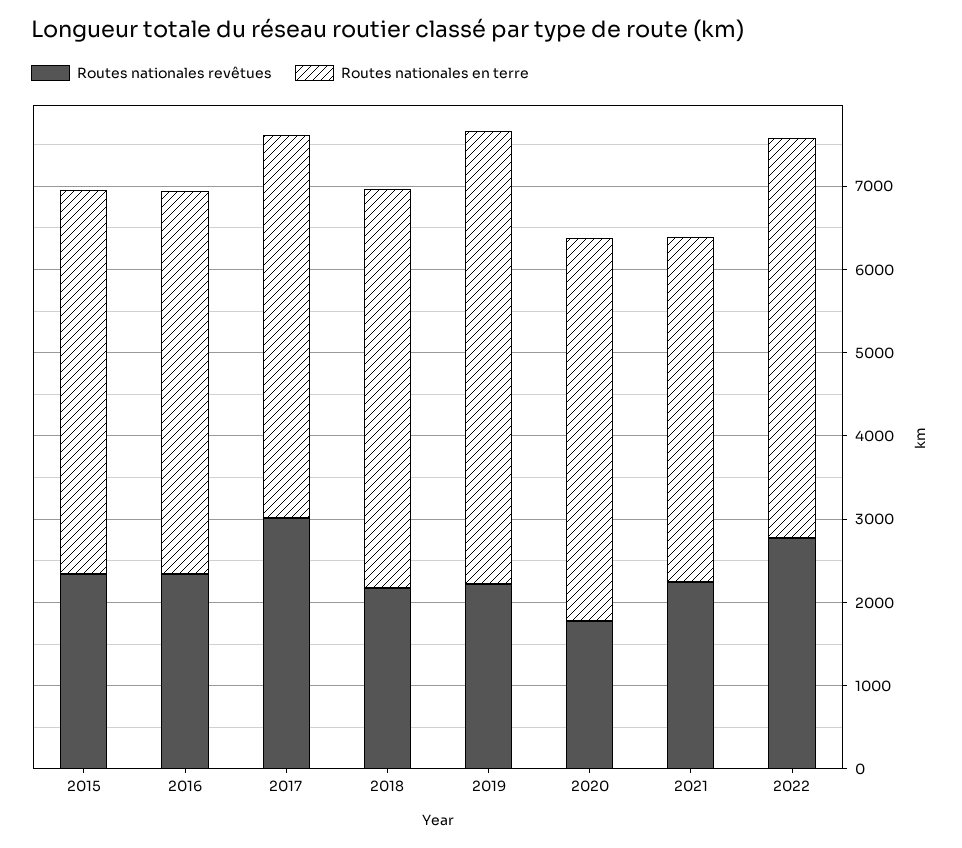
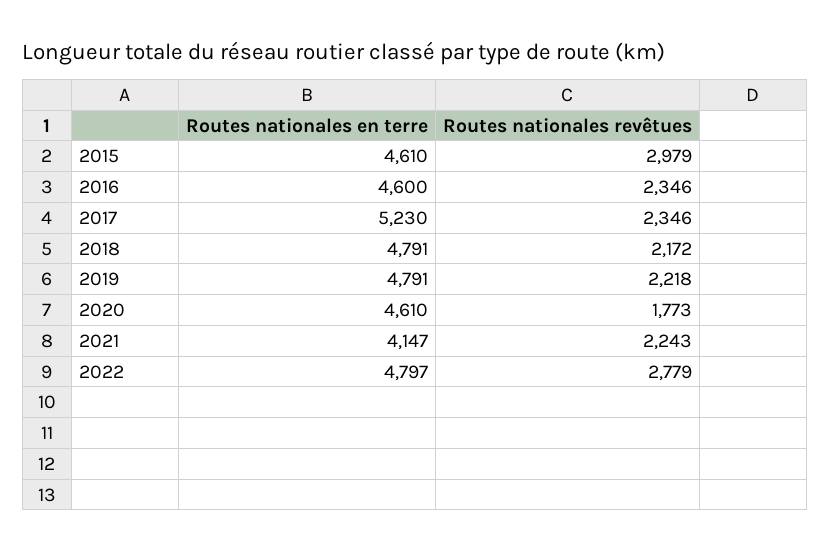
Routes nationales revêtues, 2015: 2400 -> 2979
Routes nationales revêtues, 2017: 3000 -> 2346
Routes nationales en terre, 2017: 4600 -> 5230
Routes nationales en terre, 2019: 5400 -> 4791

